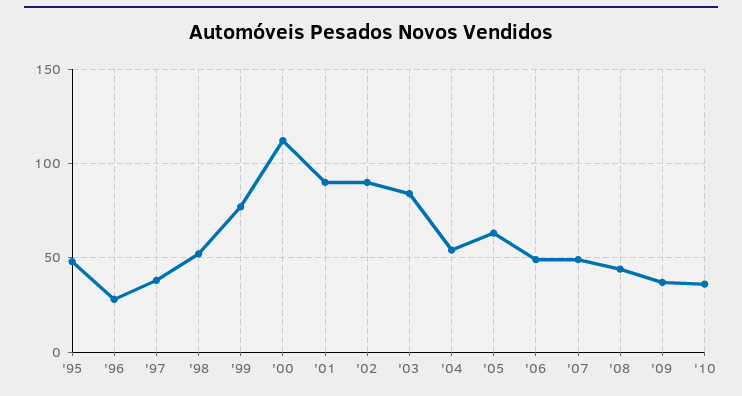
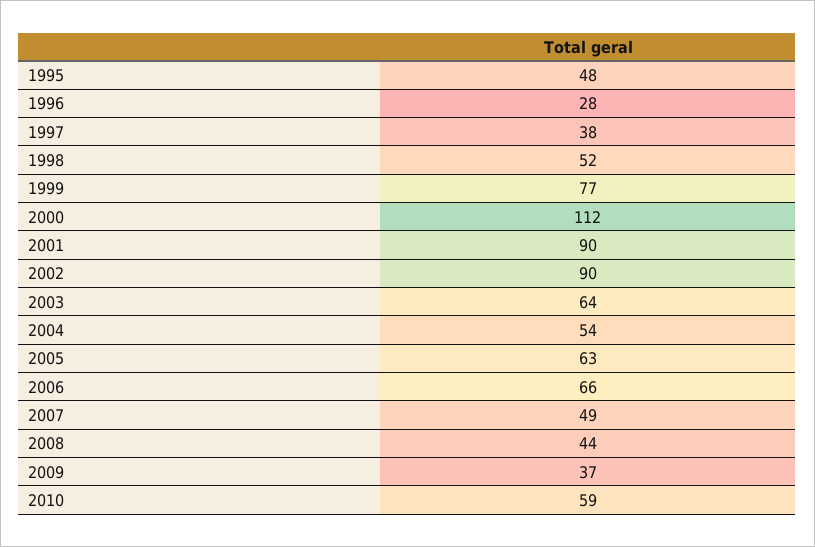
'03: 85 -> 64
'06: 50 -> 66
'10: 35 -> 59

